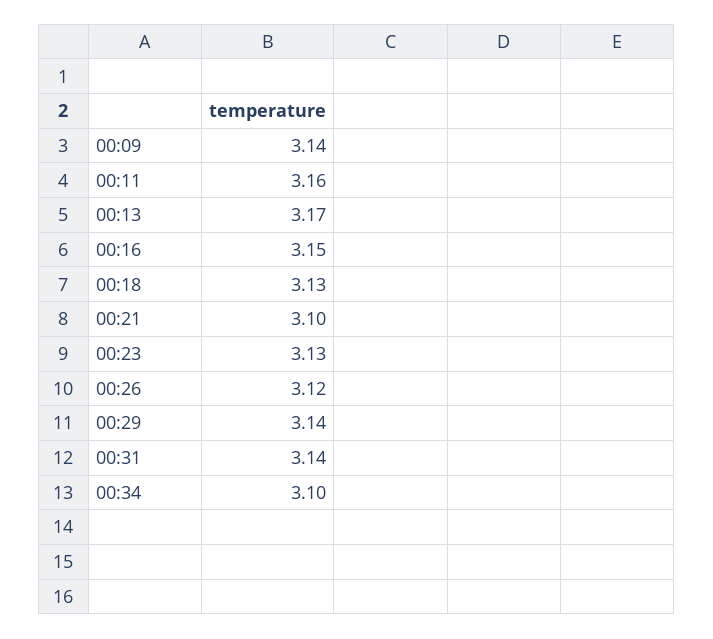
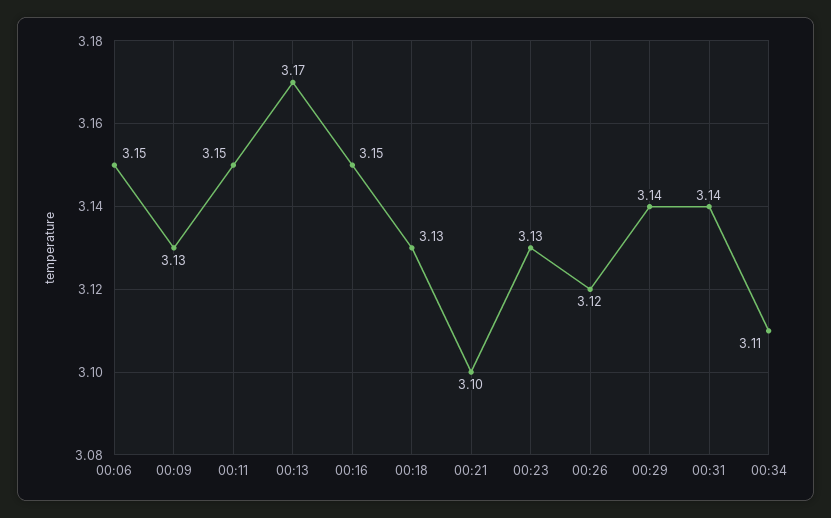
00:09: 3.14 -> 3.13
00:11: 3.16 -> 3.15
00:34: 3.1 -> 3.11
00:06: none -> 3.15

